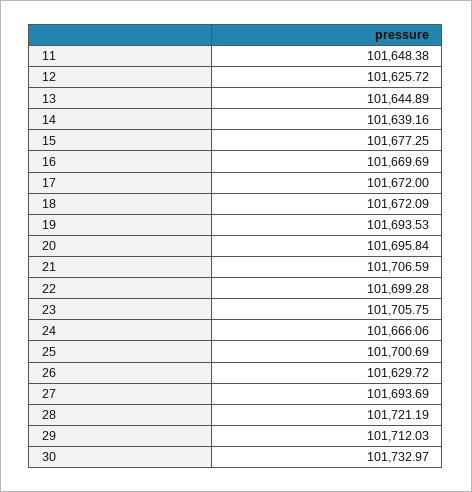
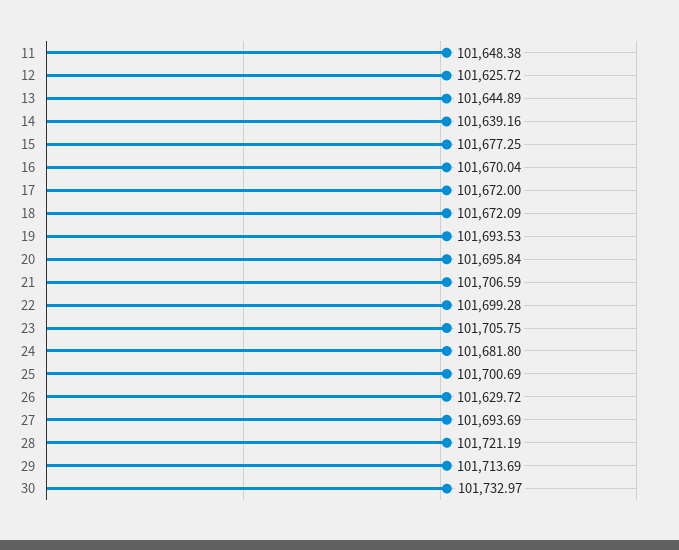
16: 101669.69 -> 101670.04
24: 101666.06 -> 101681.8
29: 101712.03 -> 101713.69

